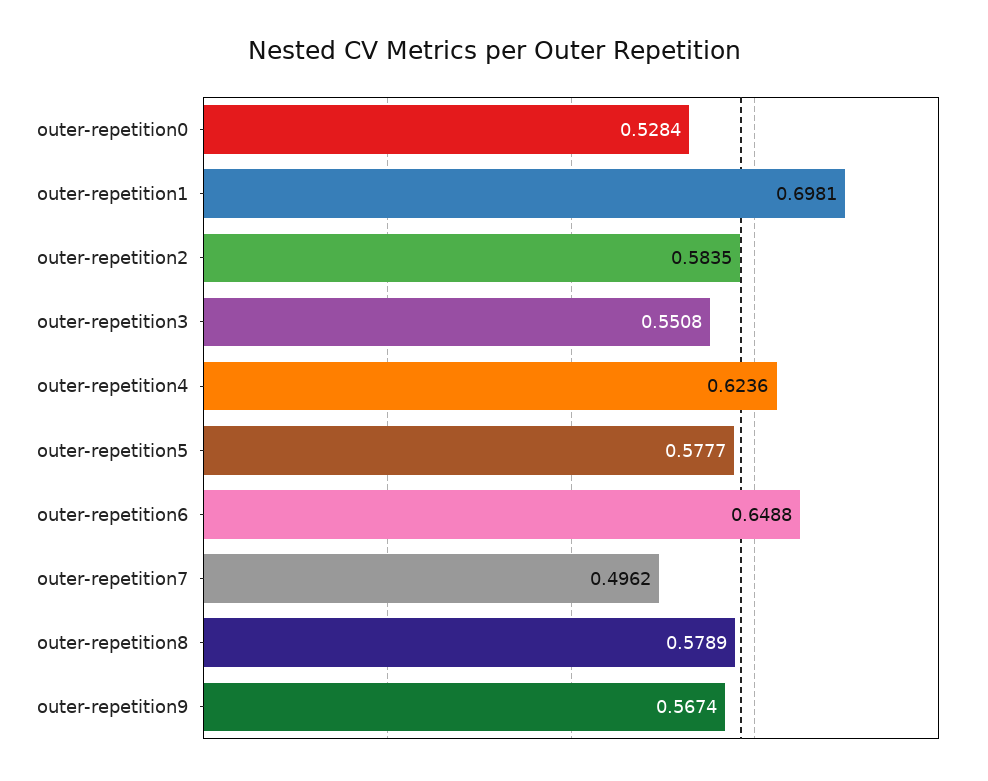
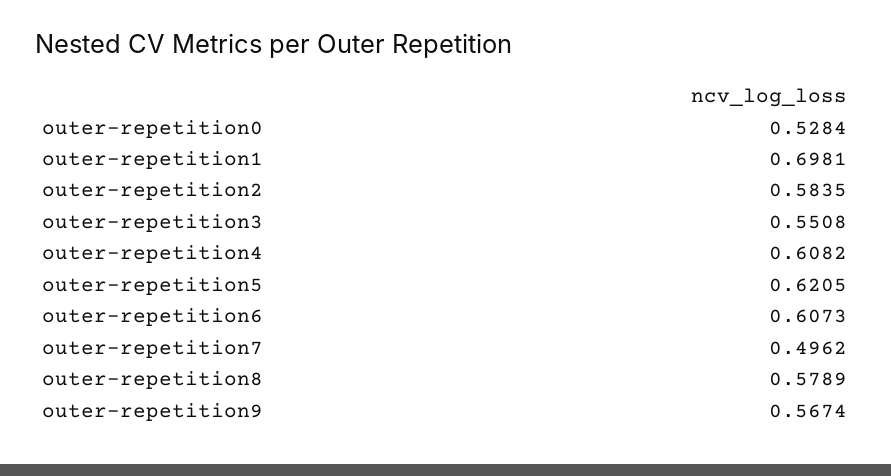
outer-repetition4: 0.6236 -> 0.6082
outer-repetition5: 0.5777 -> 0.6205
outer-repetition6: 0.6488 -> 0.6073

